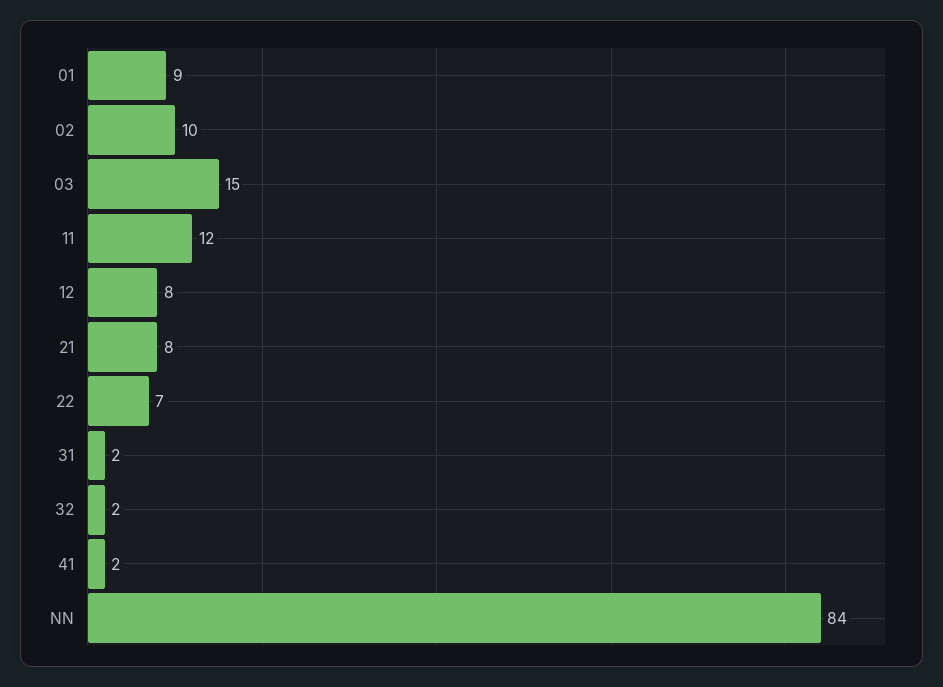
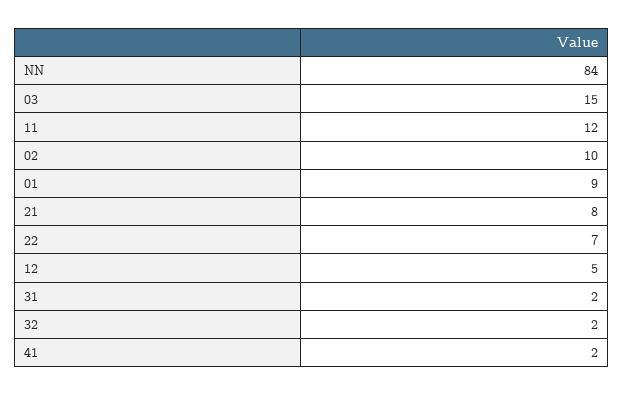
12: 8 -> 5

